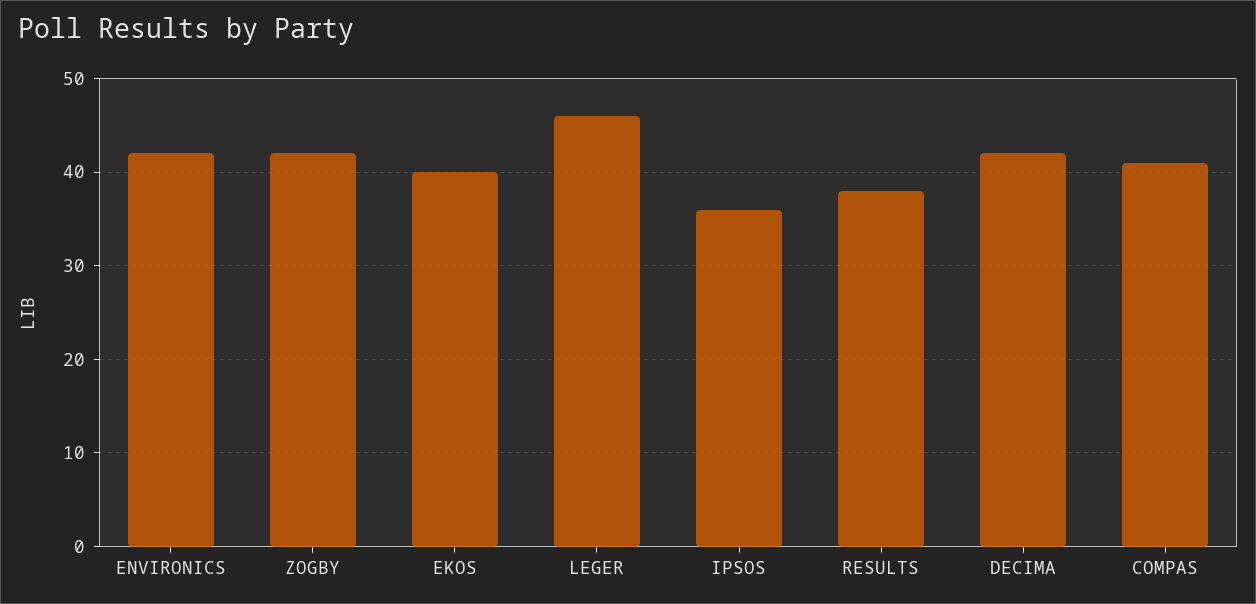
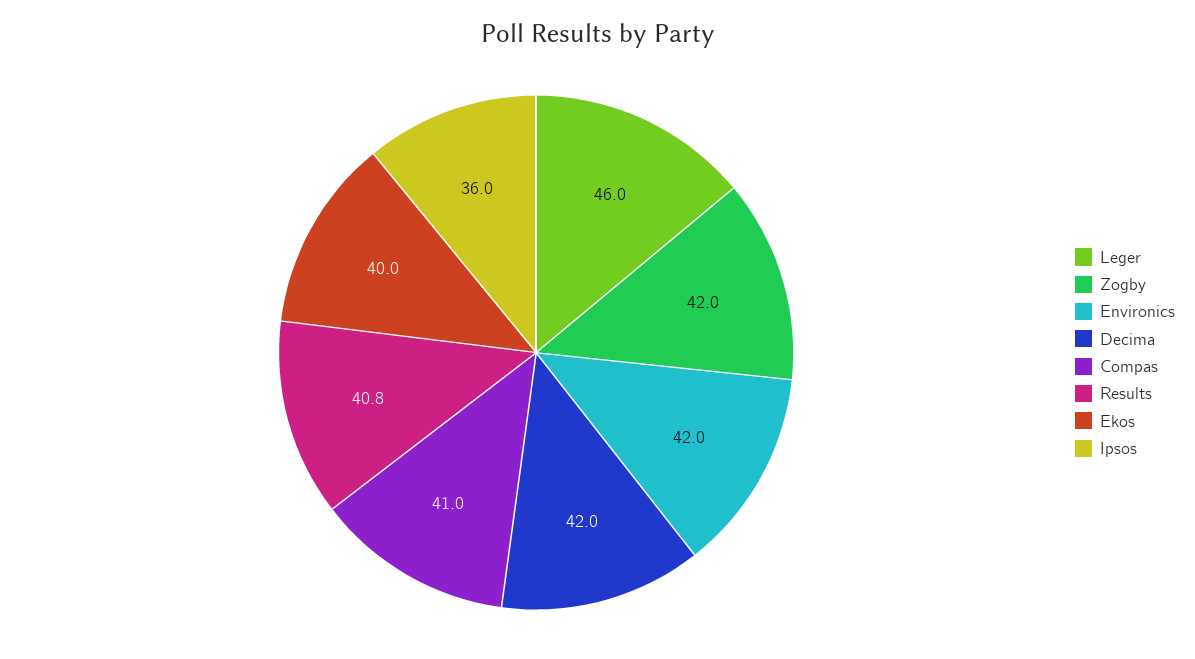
RESULTS: 38 -> 40.8

